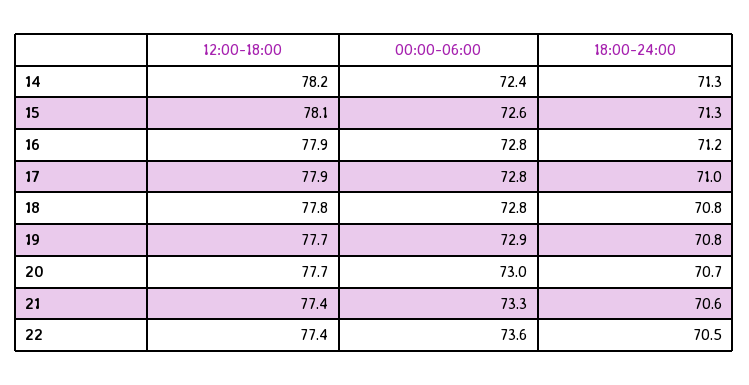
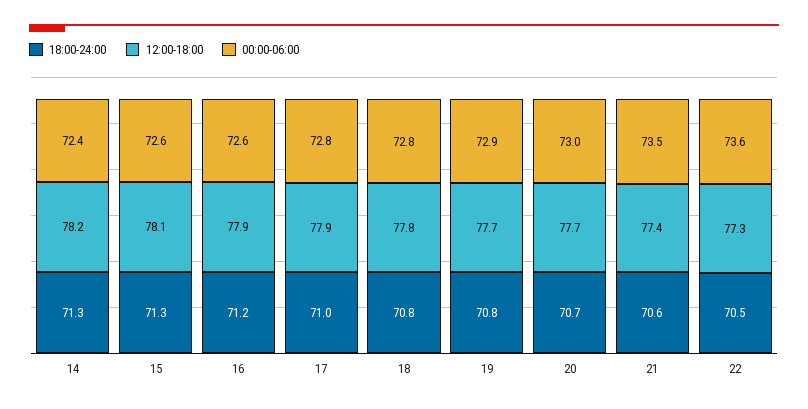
00:00-06:00, 16: 72.8 -> 72.6
00:00-06:00, 21: 73.3 -> 73.5
12:00-18:00, 22: 77.4 -> 77.3

